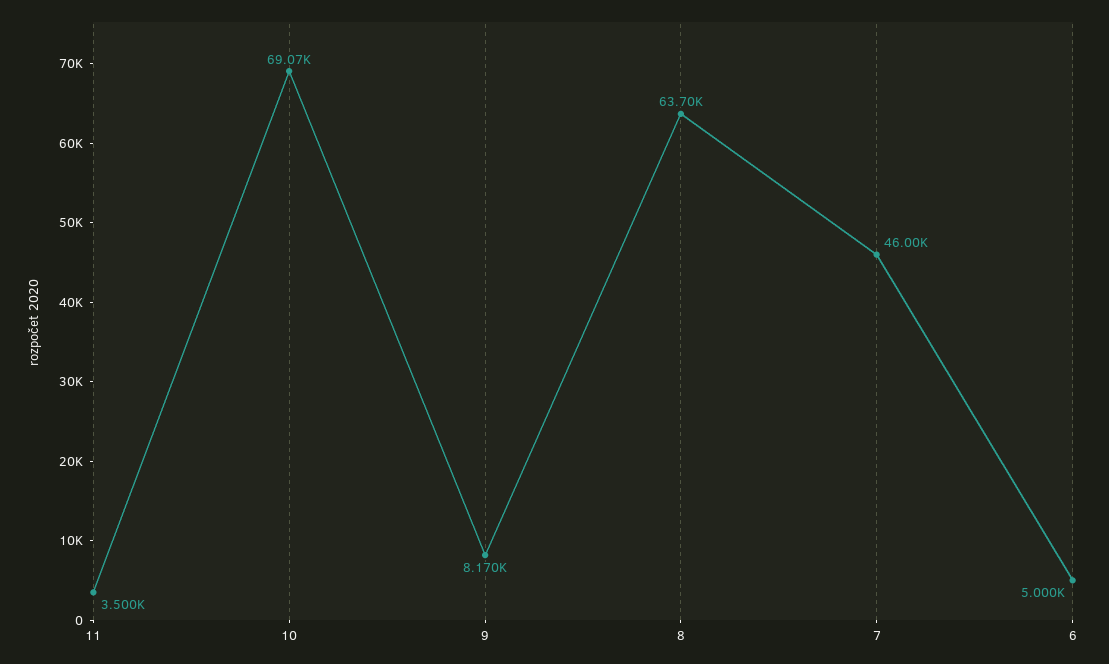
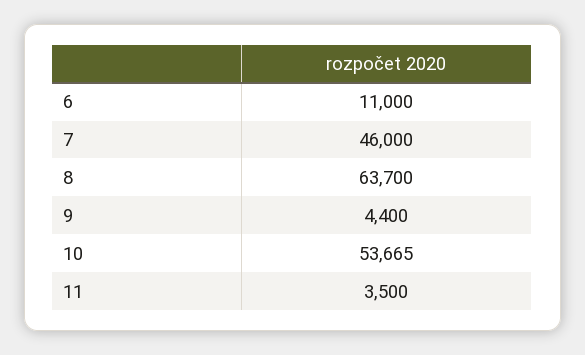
10: 69070 -> 53665
9: 8170 -> 4400
6: 5000 -> 11000

